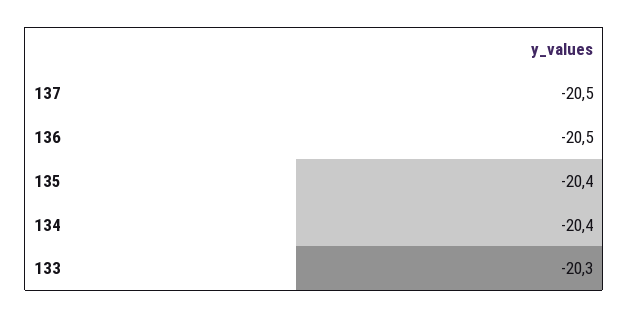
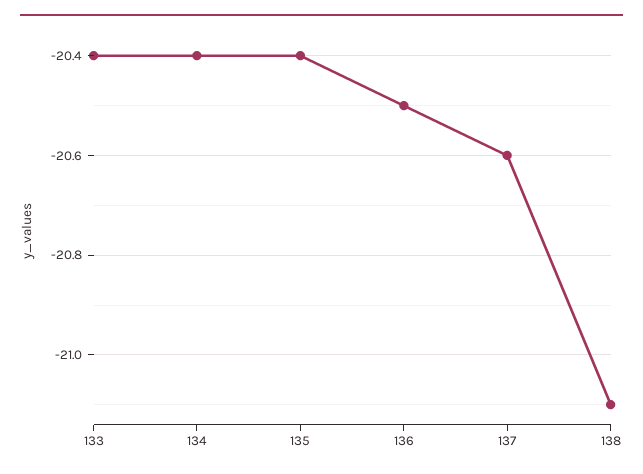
137: -20.5 -> -20.6
133: -20.3 -> -20.4
138: none -> -21.1

